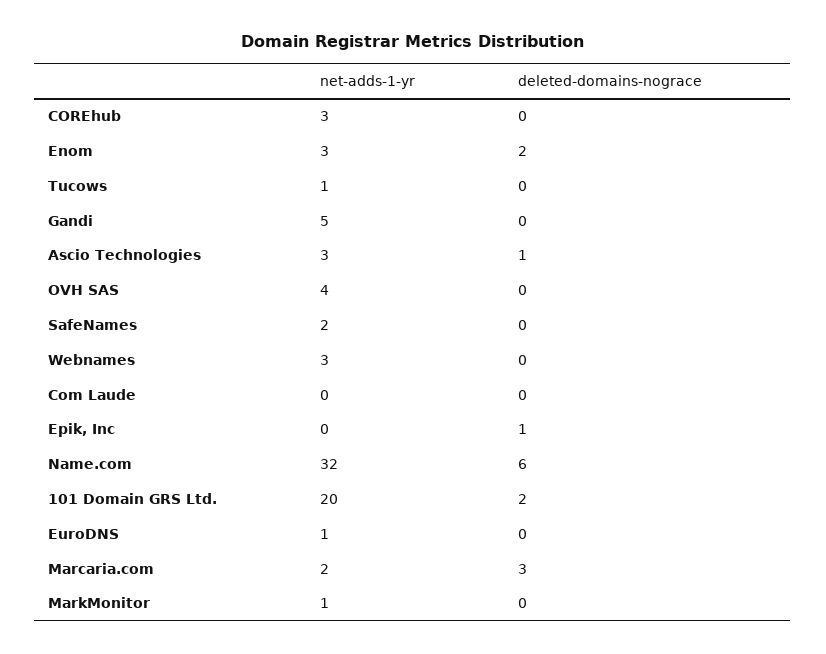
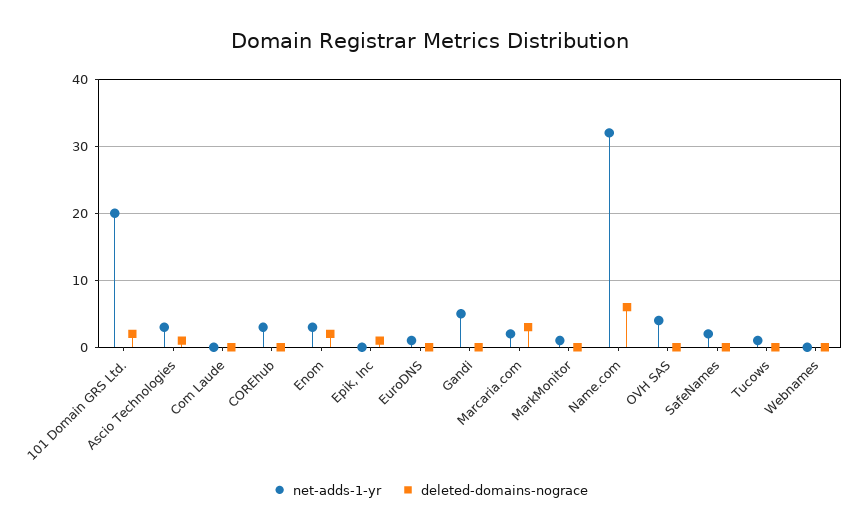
net-adds-1-yr, Webnames: 3 -> 0

